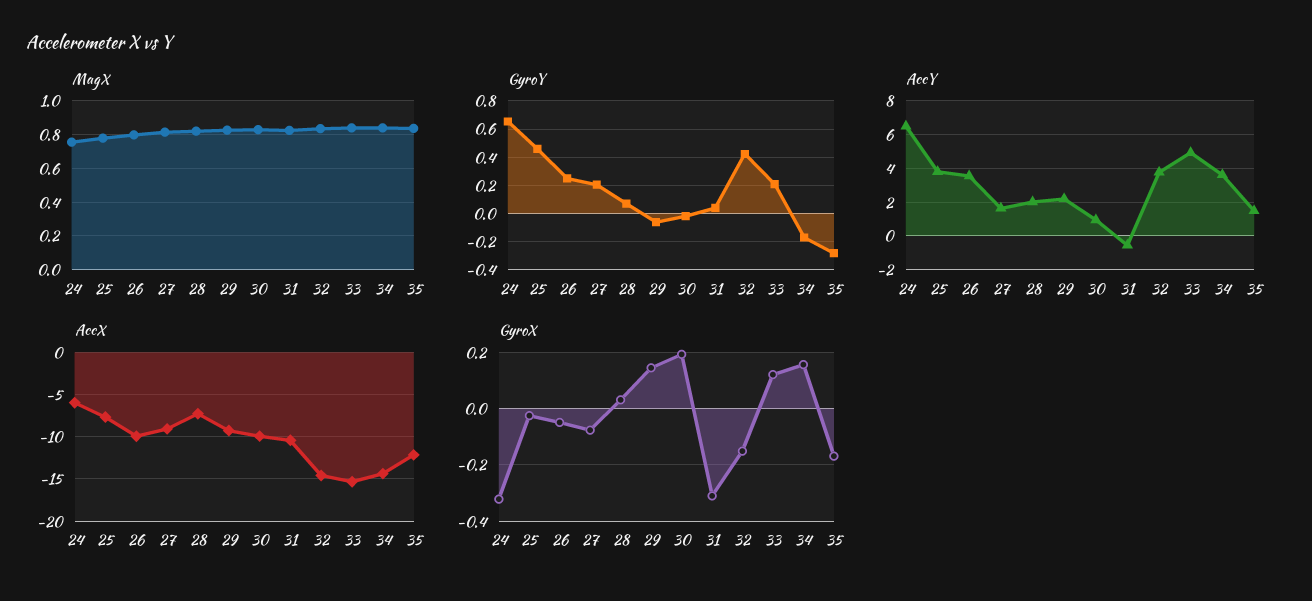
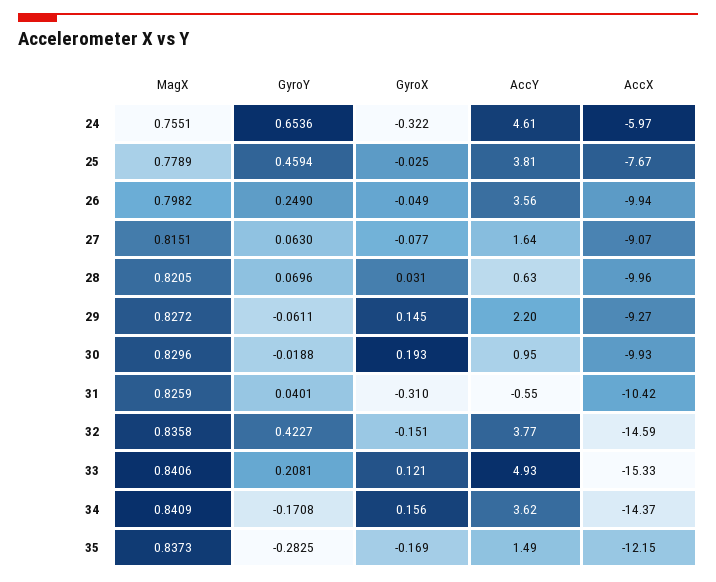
GyroY, 27: 0.2 -> 0.063
AccY, 24: 6.5 -> 4.61
AccY, 28: 2 -> 0.63
AccX, 28: -7 -> -9.96

